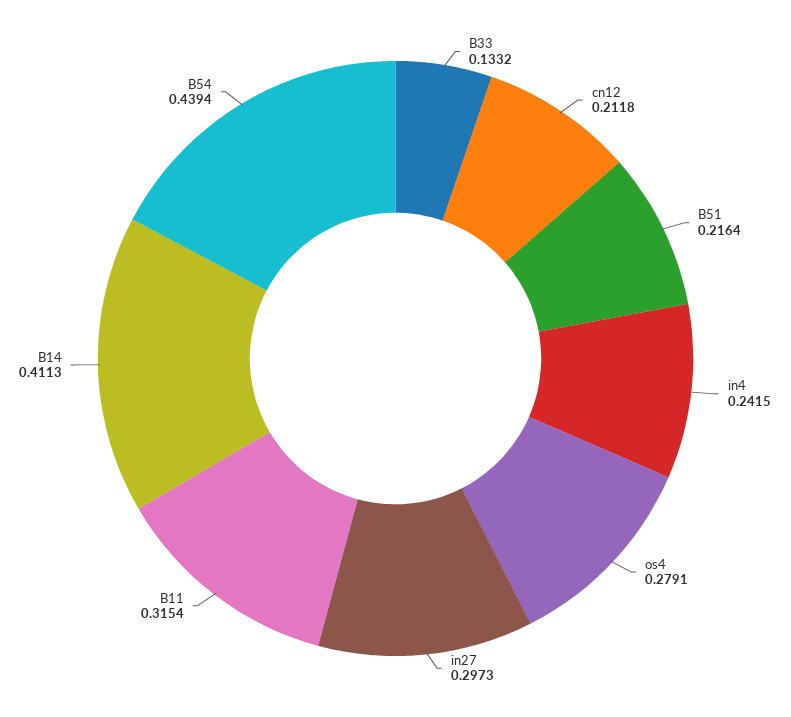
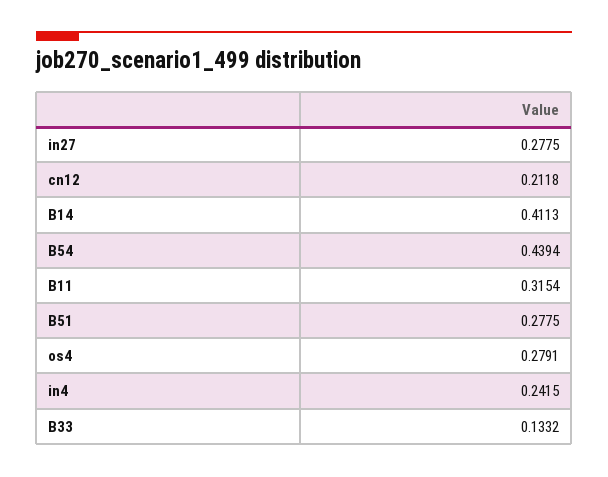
B51: 0.2164 -> 0.2775
in27: 0.2973 -> 0.2775

